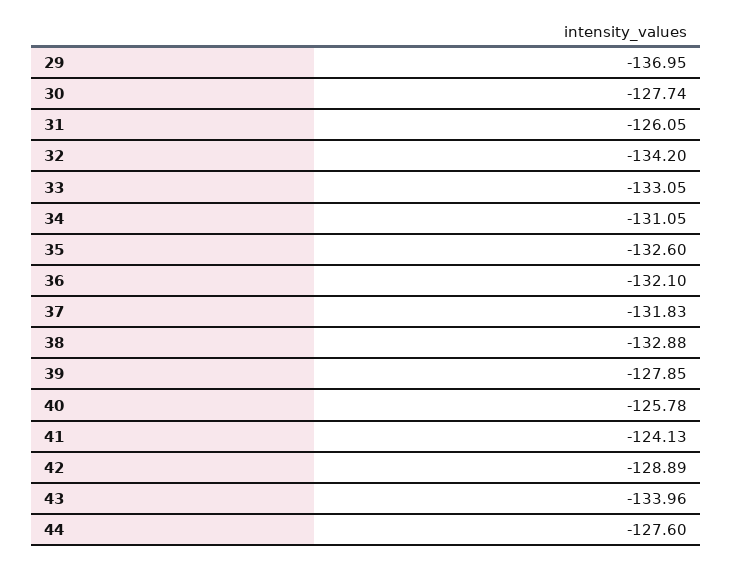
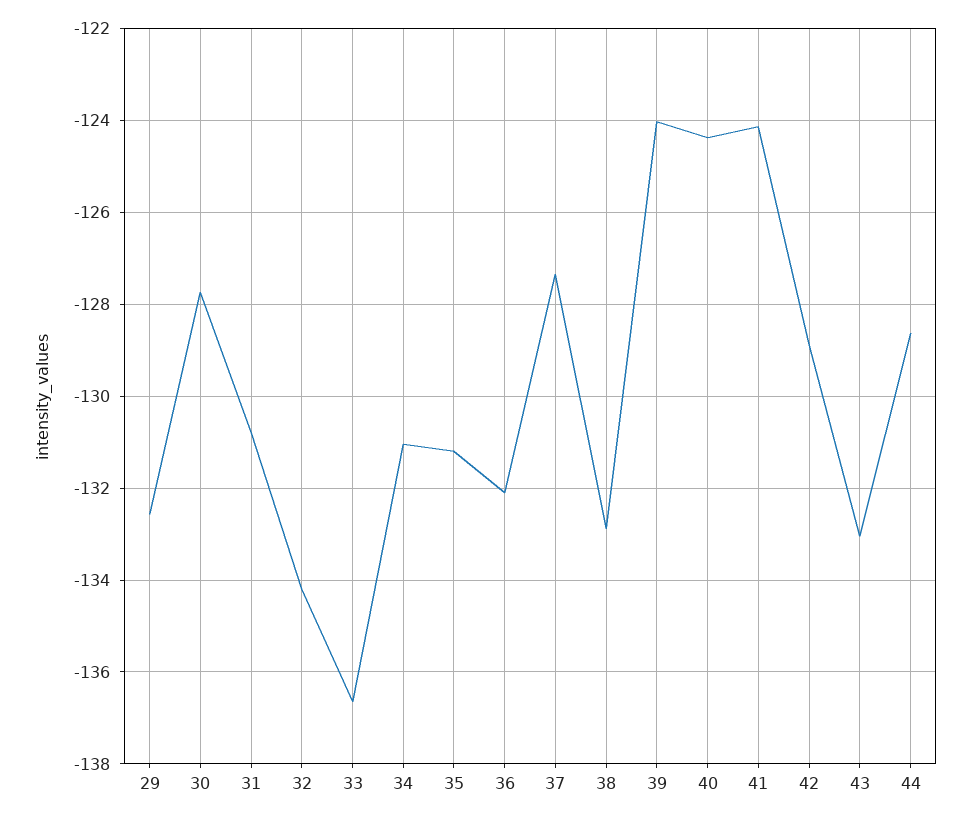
29: -136.95 -> -132.6
31: -126.05 -> -130.8
33: -133.05 -> -136.6
35: -132.6 -> -131.2
37: -131.83 -> -127.4
39: -127.85 -> -124
40: -125.78 -> -124.4
43: -133.96 -> -133
44: -127.6 -> -128.6

